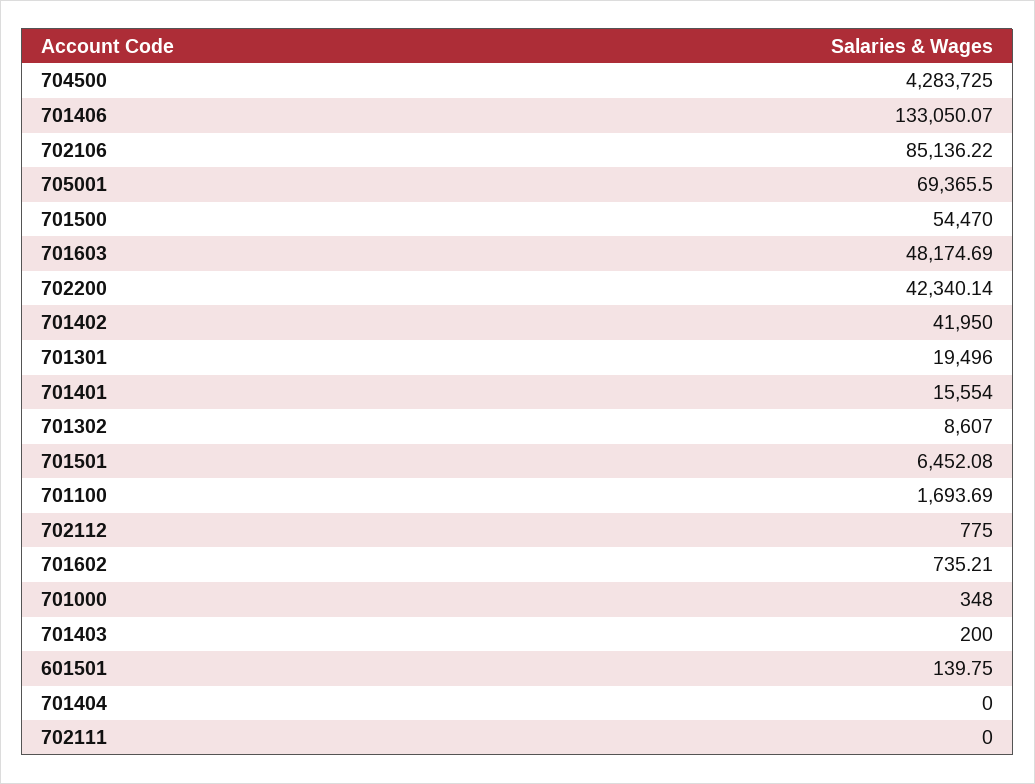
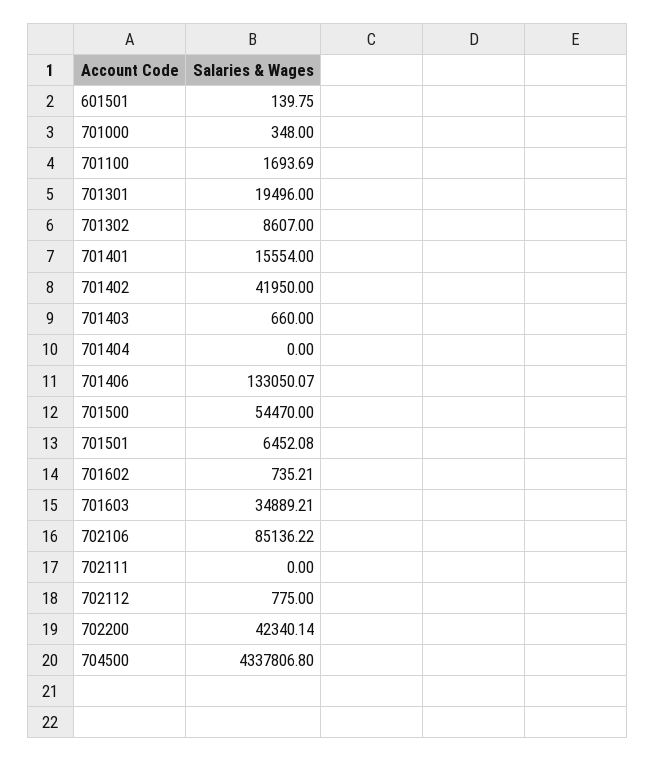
704500: 4283725 -> 4337806.8
705001: 69365.5 -> none
701603: 48174.69 -> 34889.21
701403: 200 -> 660

